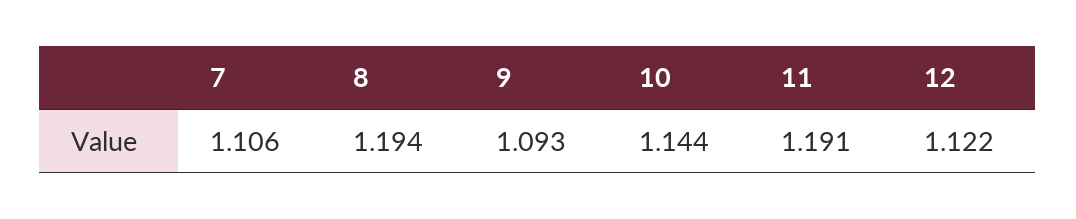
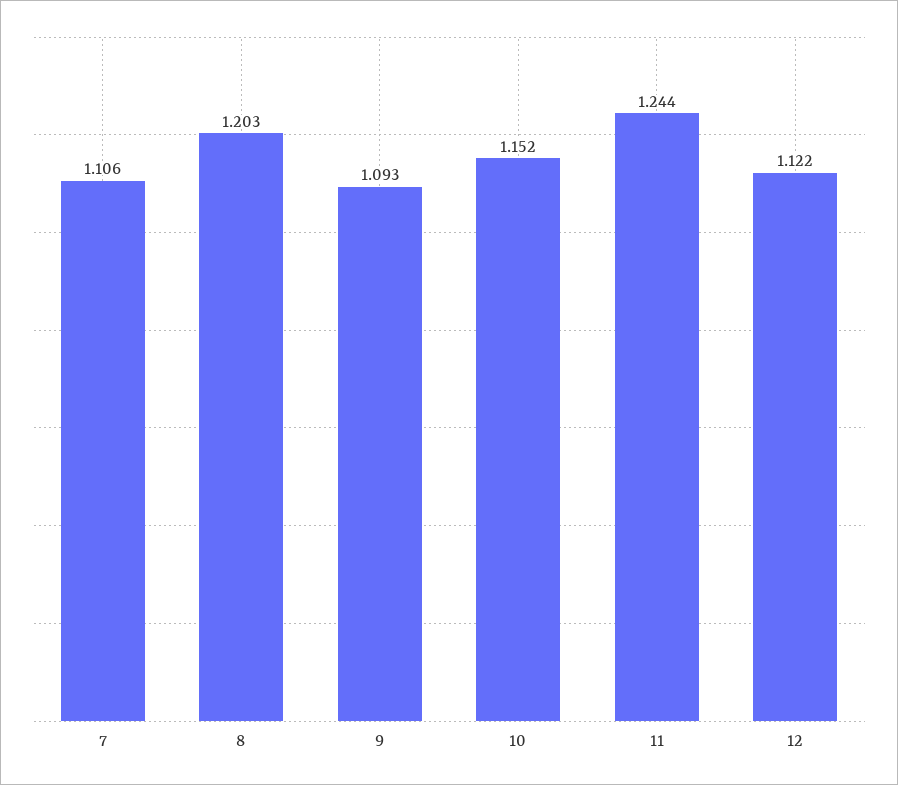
8: 1.194 -> 1.203
10: 1.144 -> 1.152
11: 1.191 -> 1.244

